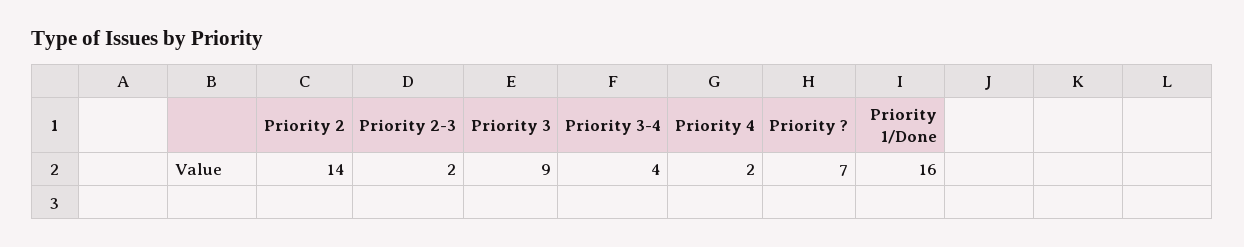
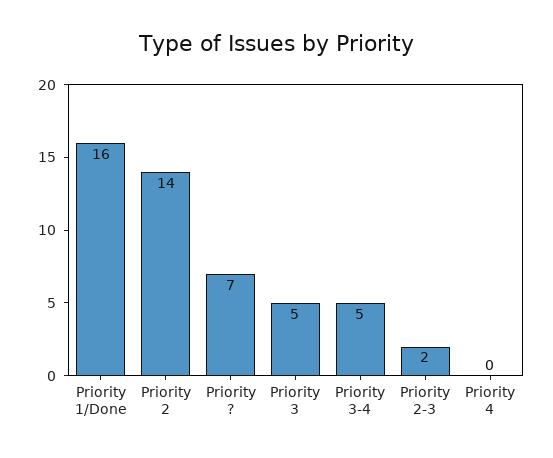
Priority 3: 9 -> 5
Priority 3-4: 4 -> 5
Priority 4: 2 -> 0

